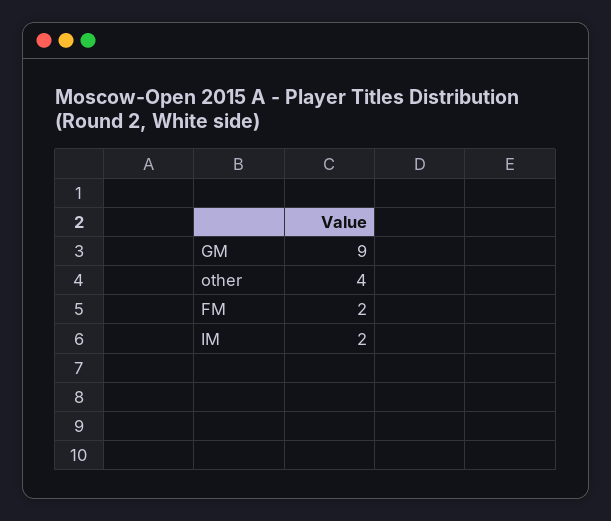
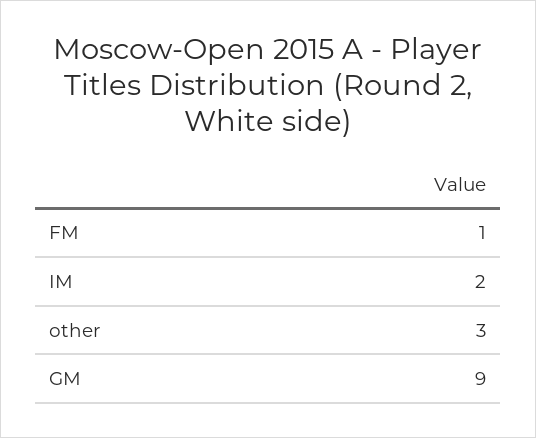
other: 4 -> 3
FM: 2 -> 1

